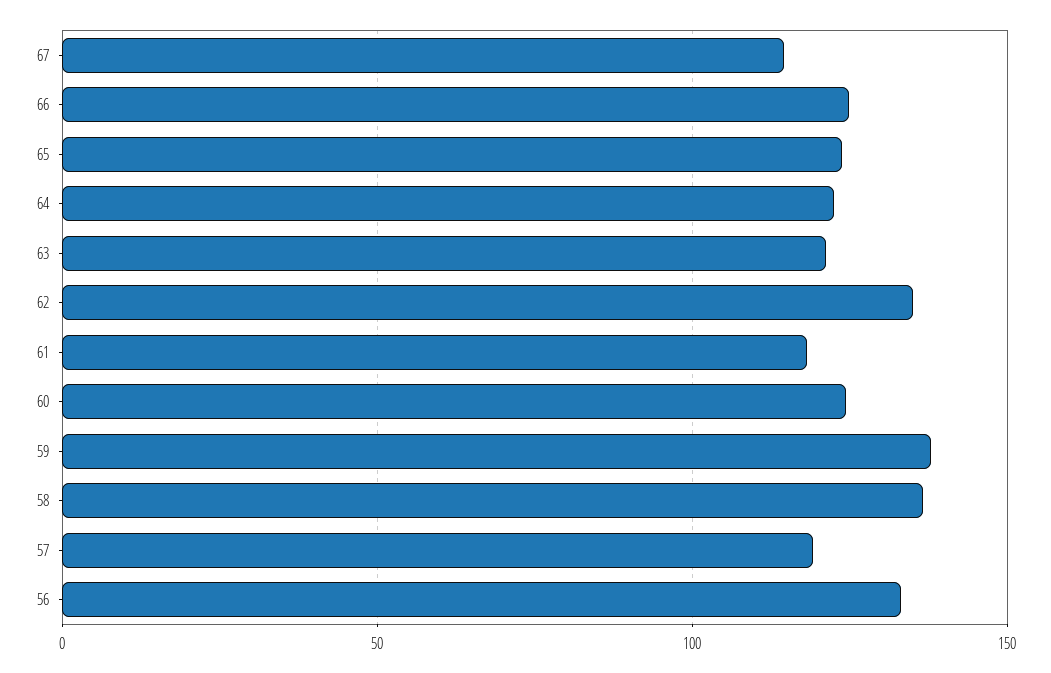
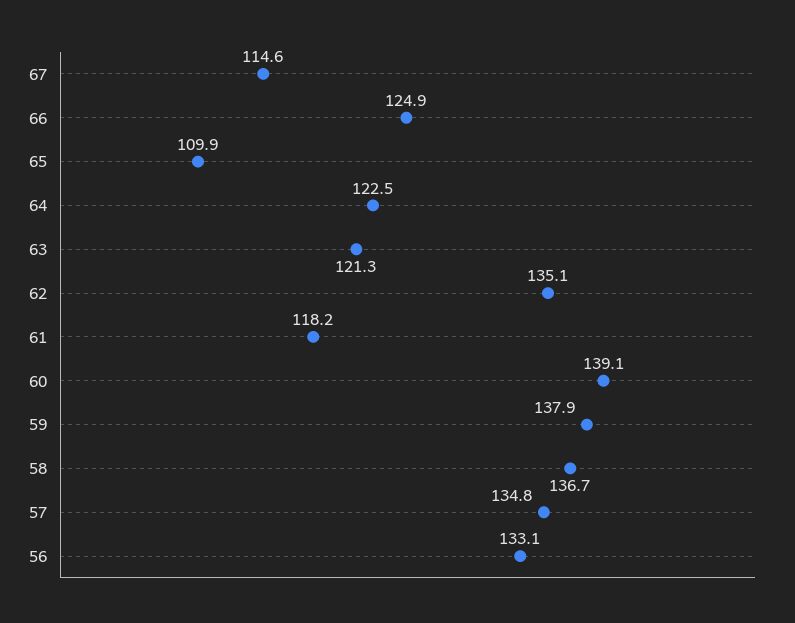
65: 125 -> 109.9
60: 125 -> 139.1
57: 120 -> 134.8

